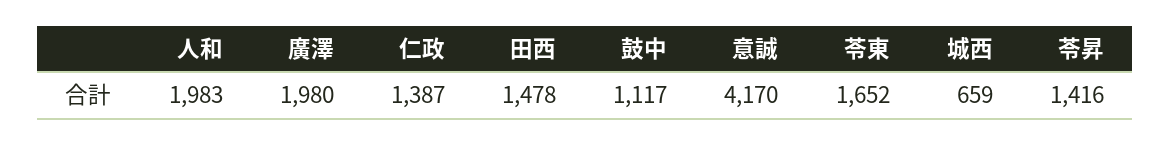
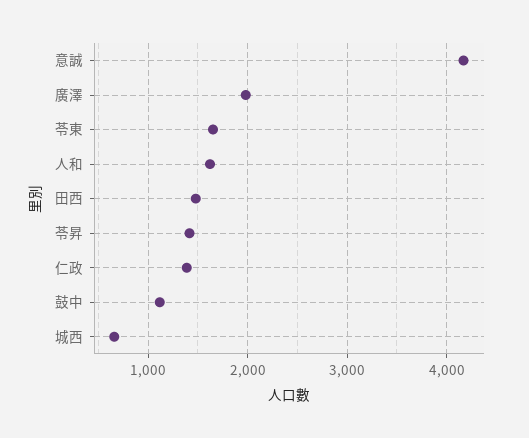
人和: 1983 -> 1600

